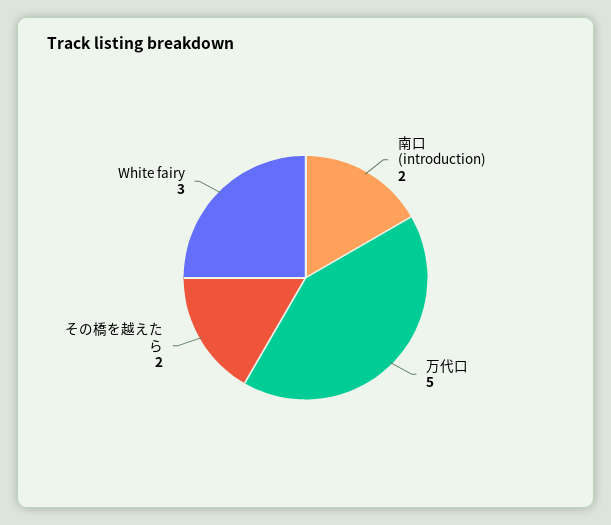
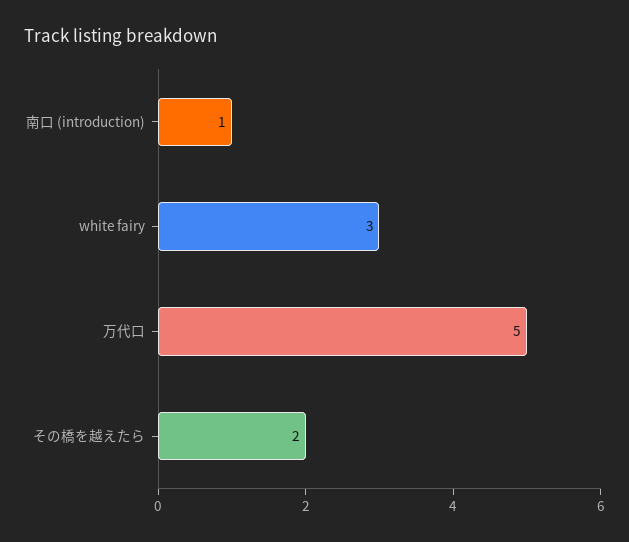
南口 (introduction): 2 -> 1

